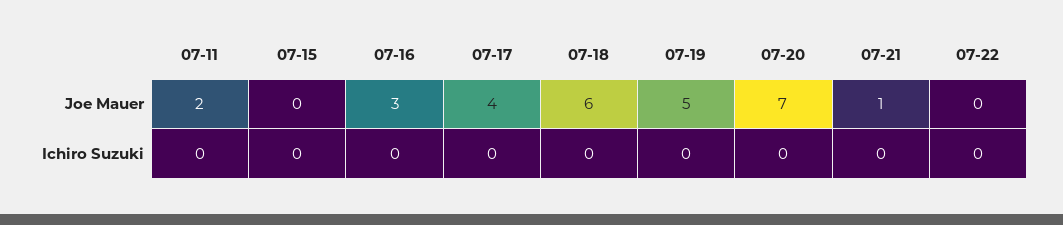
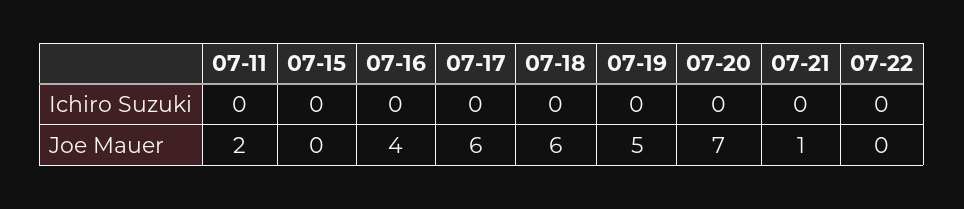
07-16, Joe Mauer: 3 -> 4
07-17, Joe Mauer: 4 -> 6

